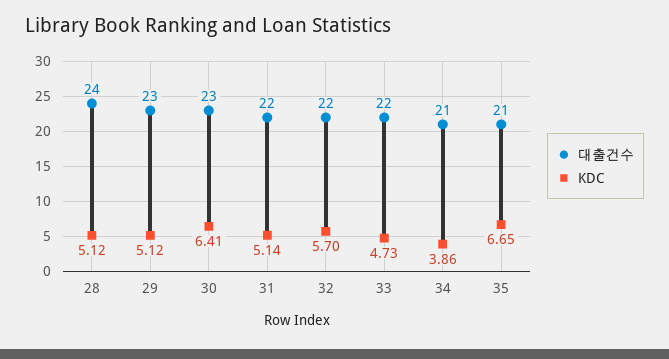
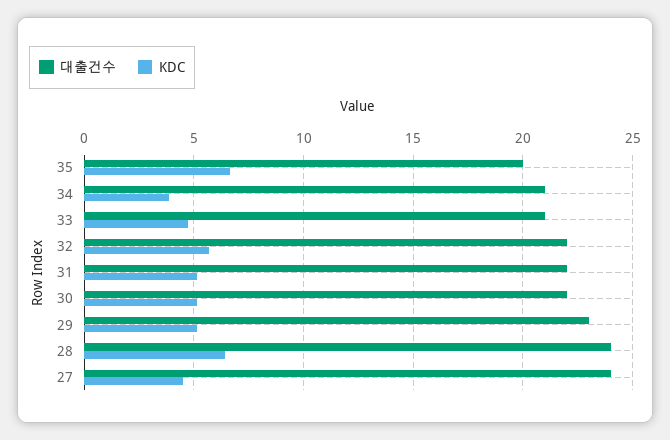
KDC, 28: 5.12 -> 6.5
대출건수, 30: 23 -> 22
KDC, 30: 6.41 -> 5
대출건수, 33: 22 -> 21
대출건수, 35: 21 -> 20
대출건수, 27: none -> 24
KDC, 27: none -> 4.5

